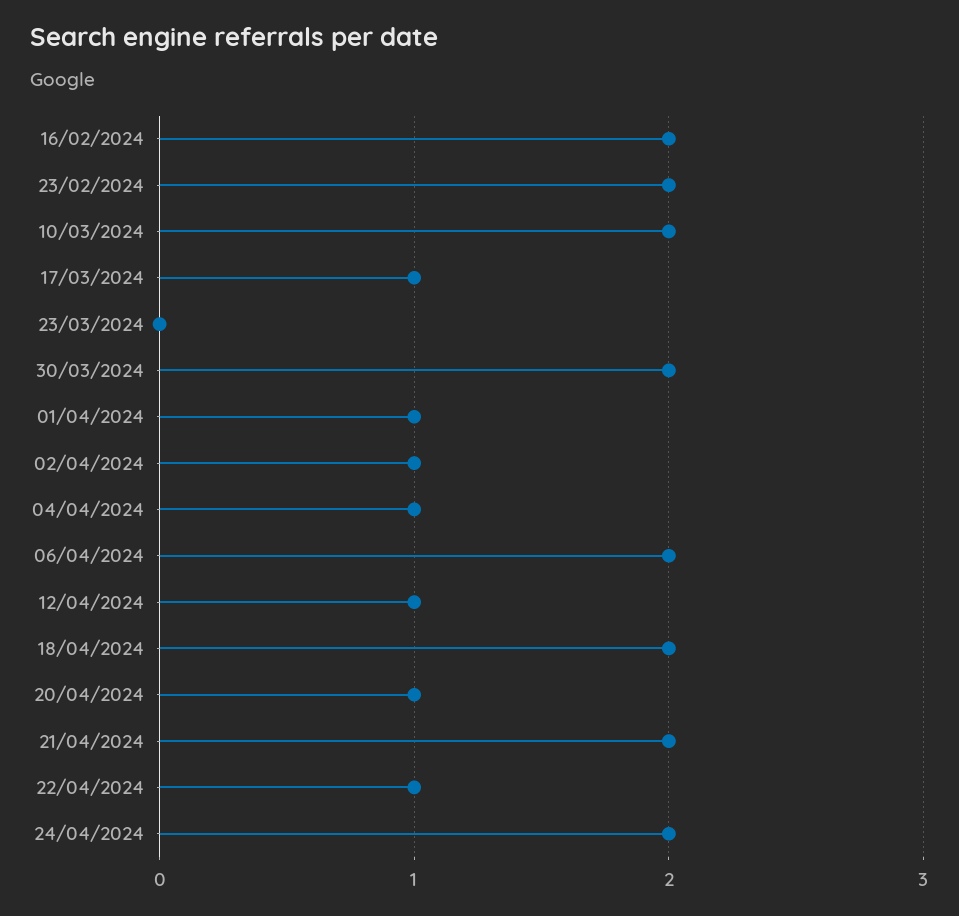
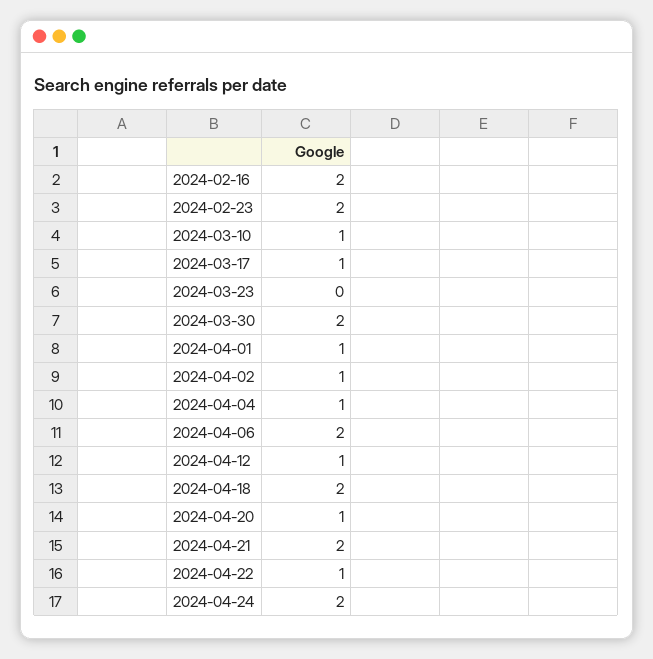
10/03/2024: 2 -> 1

